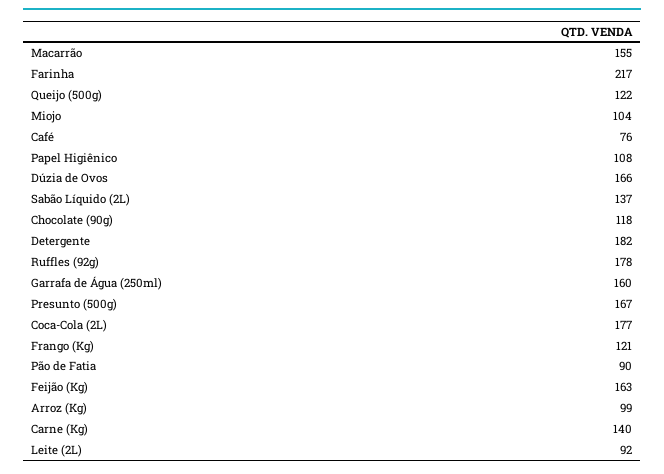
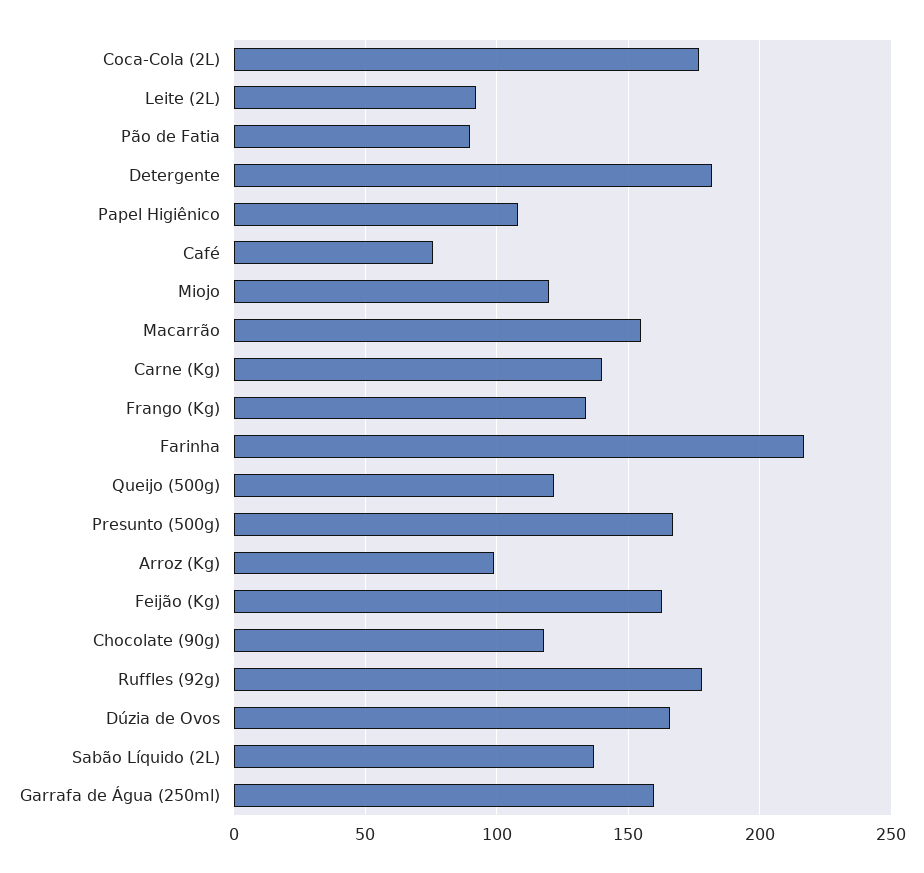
Miojo: 104 -> 120
Frango (Kg): 121 -> 135

